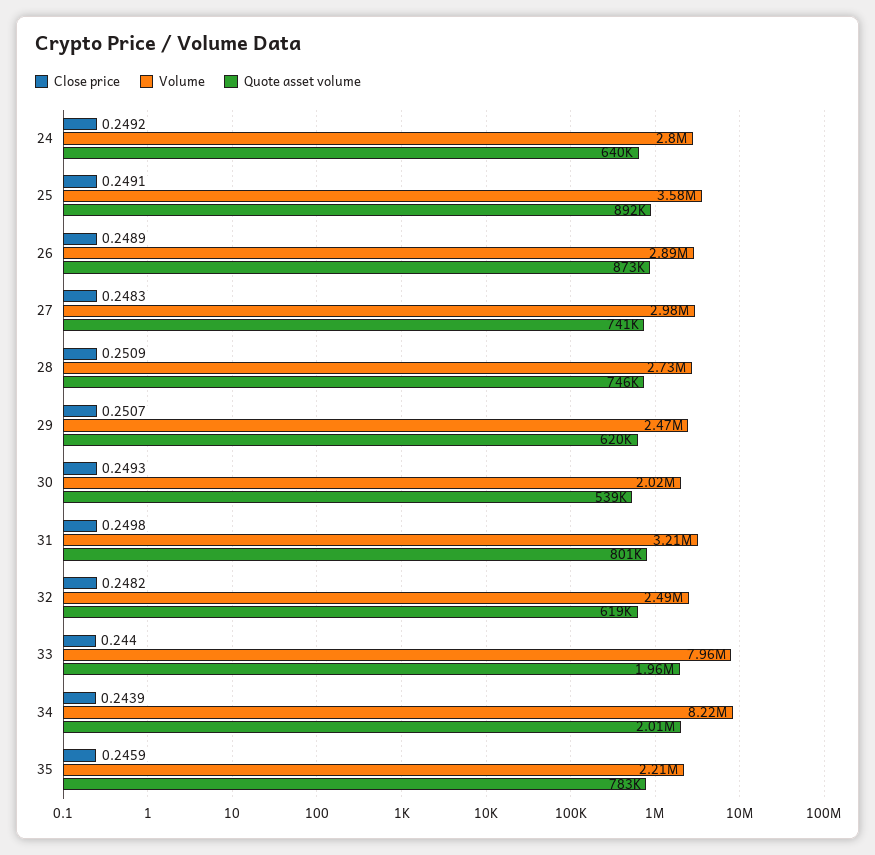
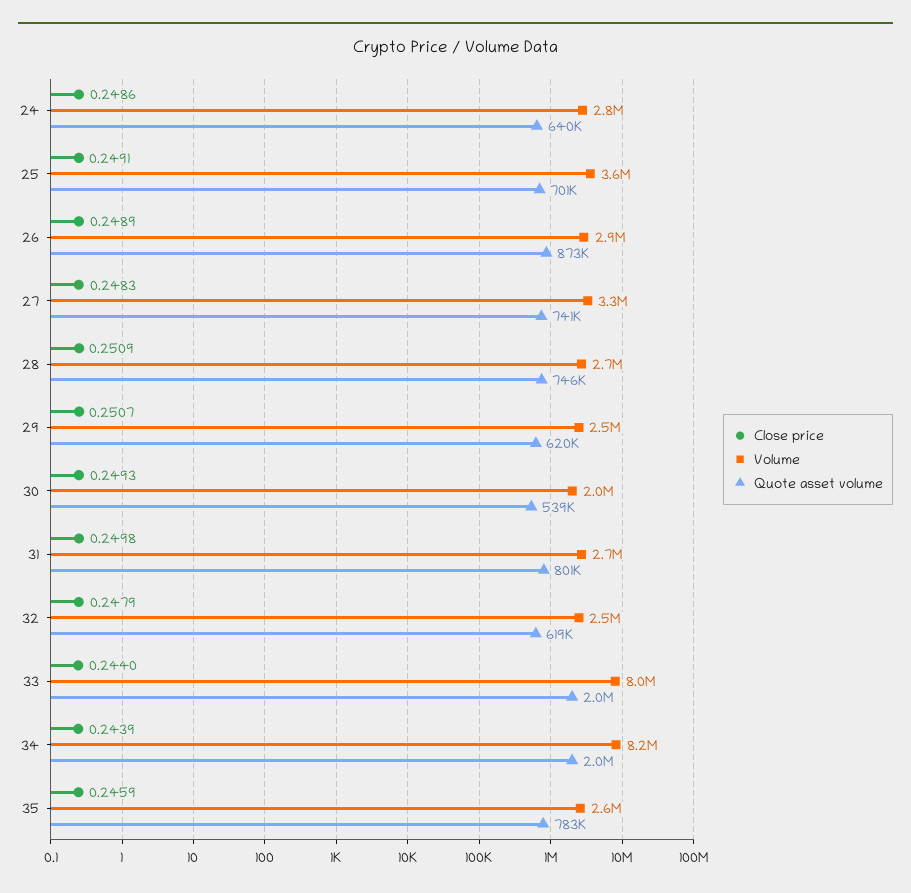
Close price, 24: 0.2492 -> 0.2486
Quote asset volume, 25: 892000 -> 701000
Volume, 27: 2980000 -> 3300000
Volume, 31: 3210000 -> 2700000
Close price, 32: 0.2482 -> 0.2479
Volume, 35: 2210000 -> 2600000

